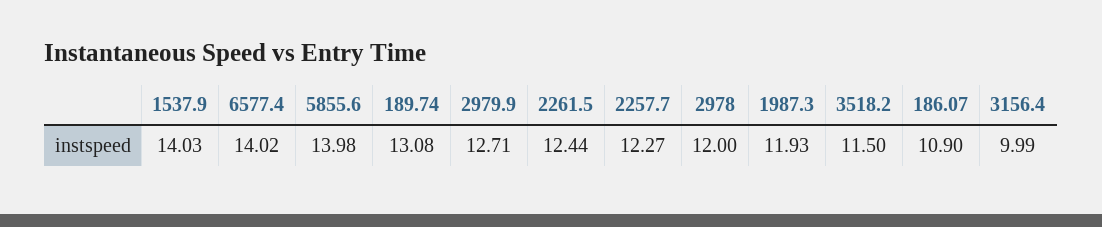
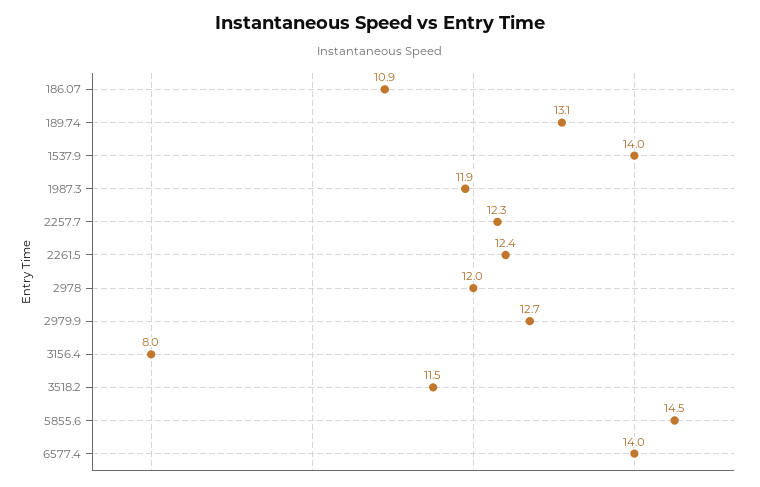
5855.6: 13.98 -> 14.5
3156.4: 9.99 -> 8

